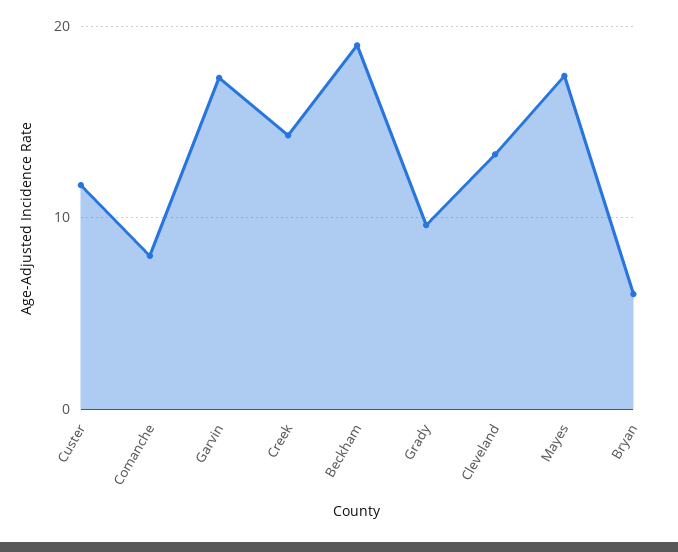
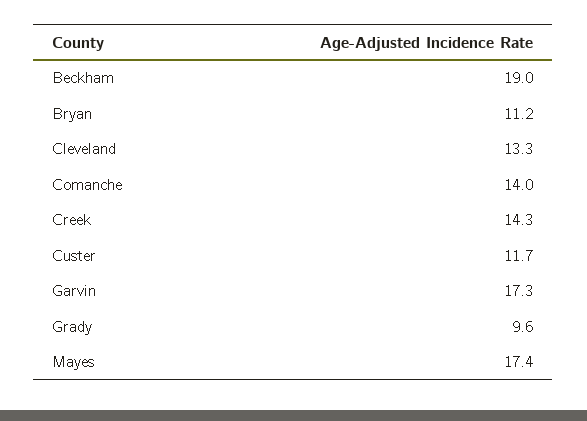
Comanche: 8 -> 14
Bryan: 6 -> 11.2

